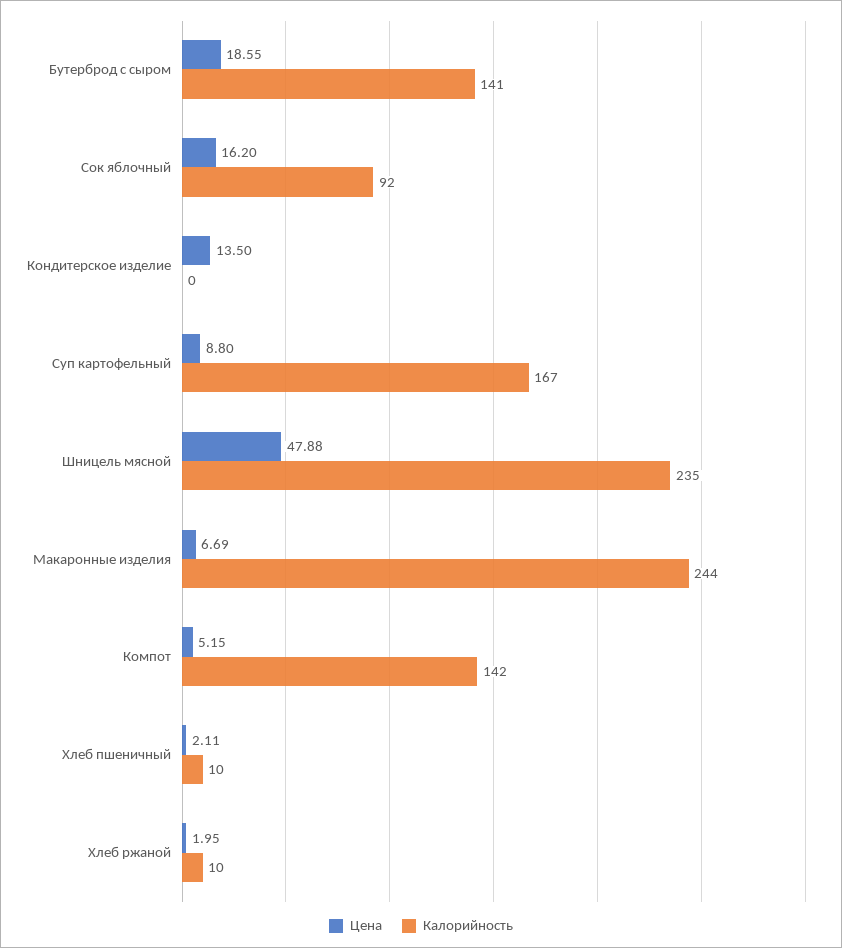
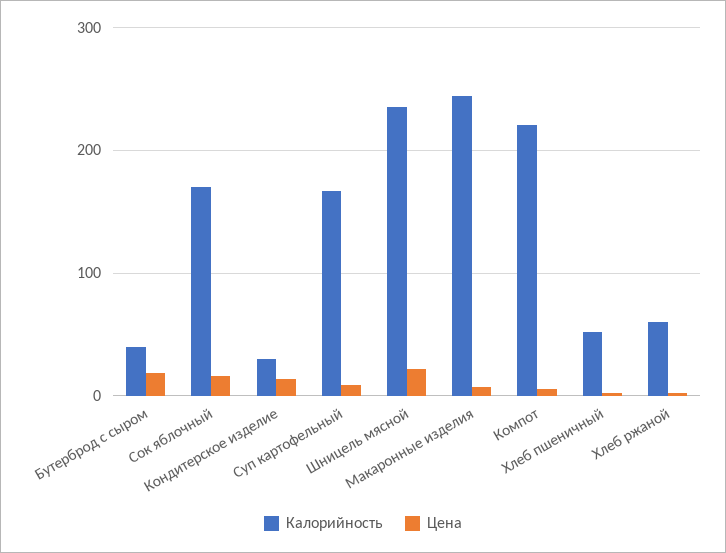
Калорийность, Бутерброд с сыром: 141 -> 40
Калорийность, Сок яблочный: 92 -> 170
Калорийность, Кондитерское изделие: 0 -> 30
Цена, Шницель мясной: 47.88 -> 20
Калорийность, Компот: 142 -> 220
Калорийность, Хлеб пшеничный: 10 -> 50
Калорийность, Хлеб ржаной: 10 -> 60

